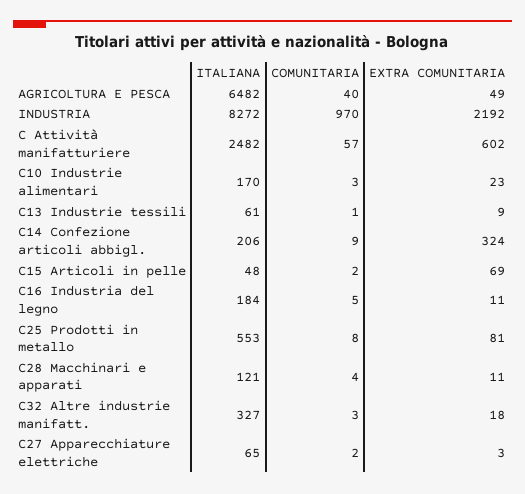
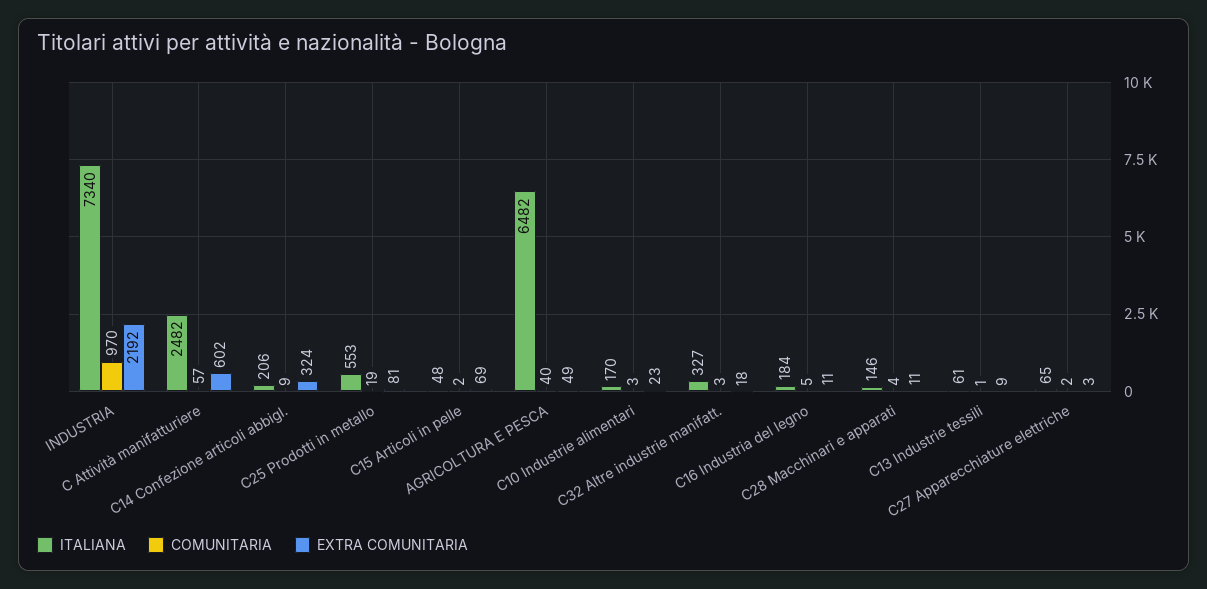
ITALIANA, INDUSTRIA: 8272 -> 7340
COMUNITARIA, C25 Prodotti in metallo: 8 -> 19
ITALIANA, C28 Macchinari e apparati: 121 -> 146

